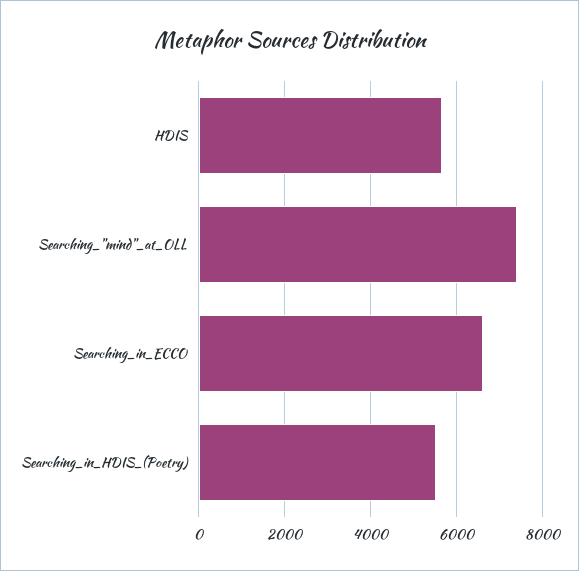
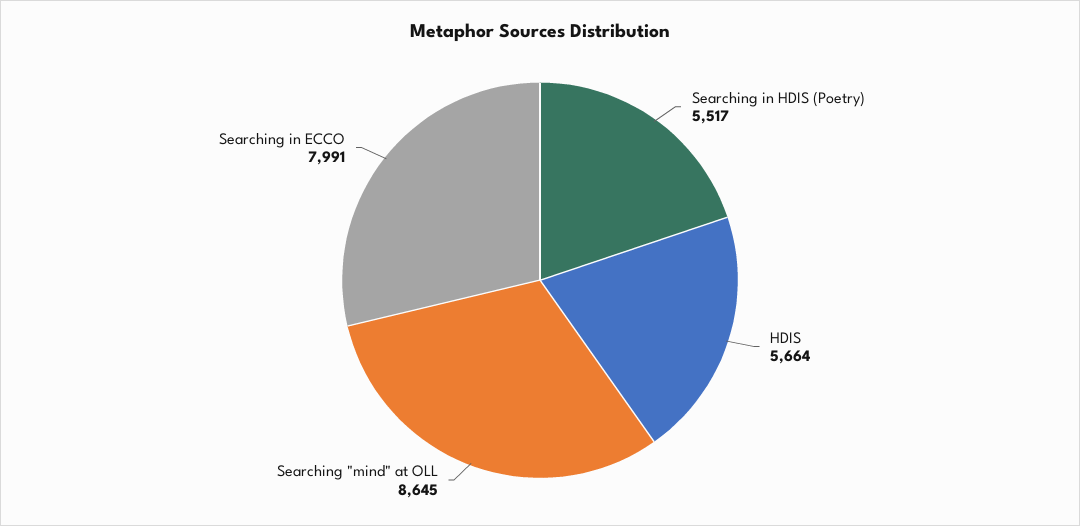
Searching_"mind"_at_OLL: 7400 -> 8645
Searching_in_ECCO: 6600 -> 7991

